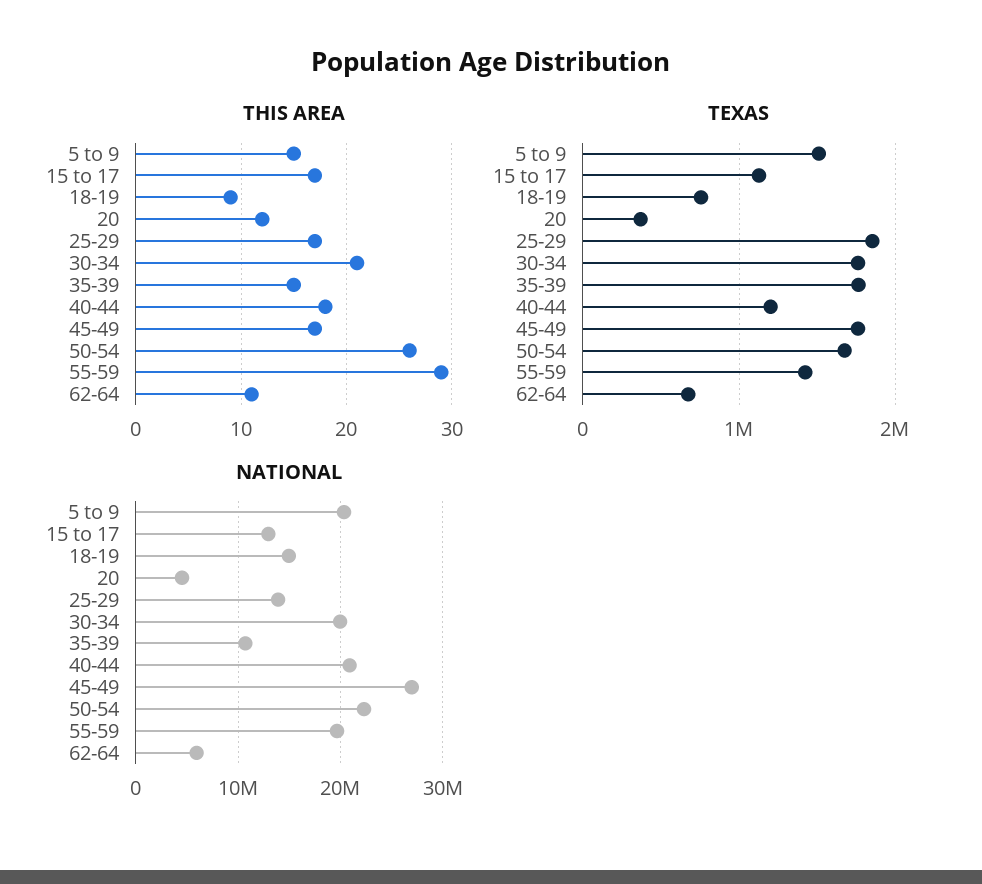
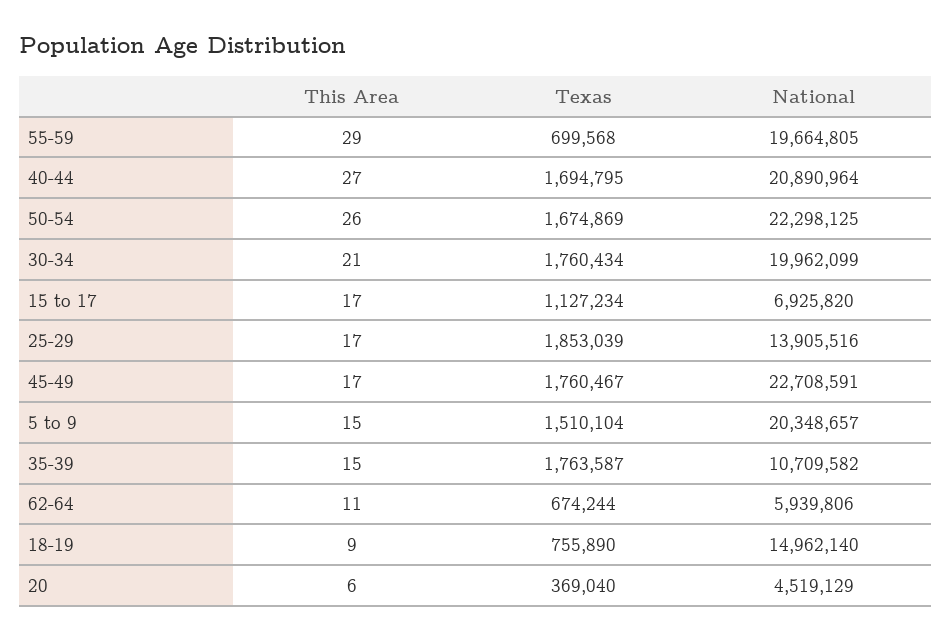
THIS AREA, 20: 12 -> 6
THIS AREA, 40-44: 18 -> 27
TEXAS, 40-44: 1200000 -> 1694795
TEXAS, 55-59: 1400000 -> 699568
NATIONAL, 15 to 17: 13000000 -> 6925820
NATIONAL, 45-49: 27000000 -> 22708591

